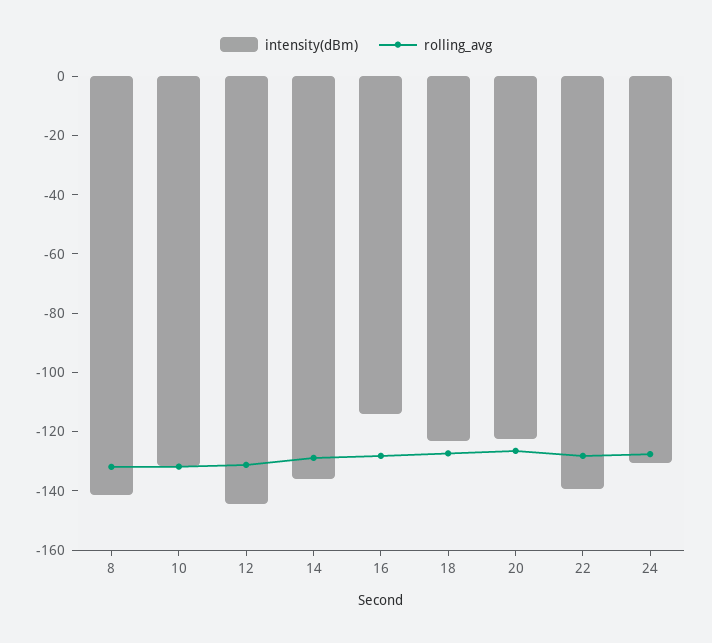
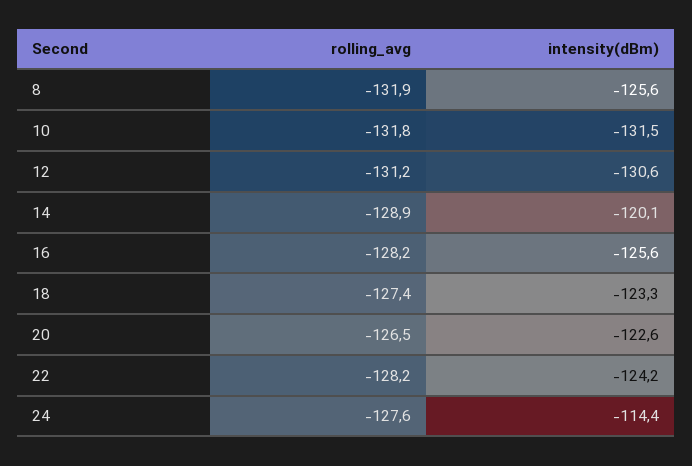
intensity(dBm), 8: -140 -> -125.6
intensity(dBm), 12: -145 -> -130.6
intensity(dBm), 14: -135 -> -120.1
intensity(dBm), 16: -115 -> -125.6
intensity(dBm), 22: -140 -> -124.2
intensity(dBm), 24: -130 -> -114.4

